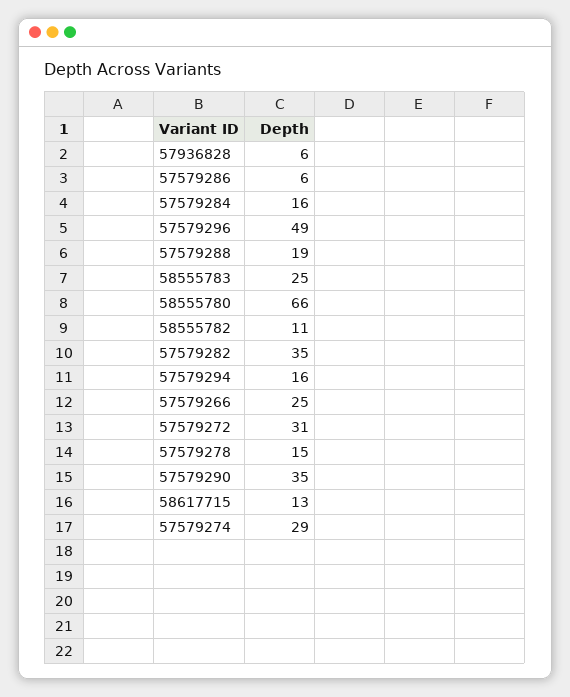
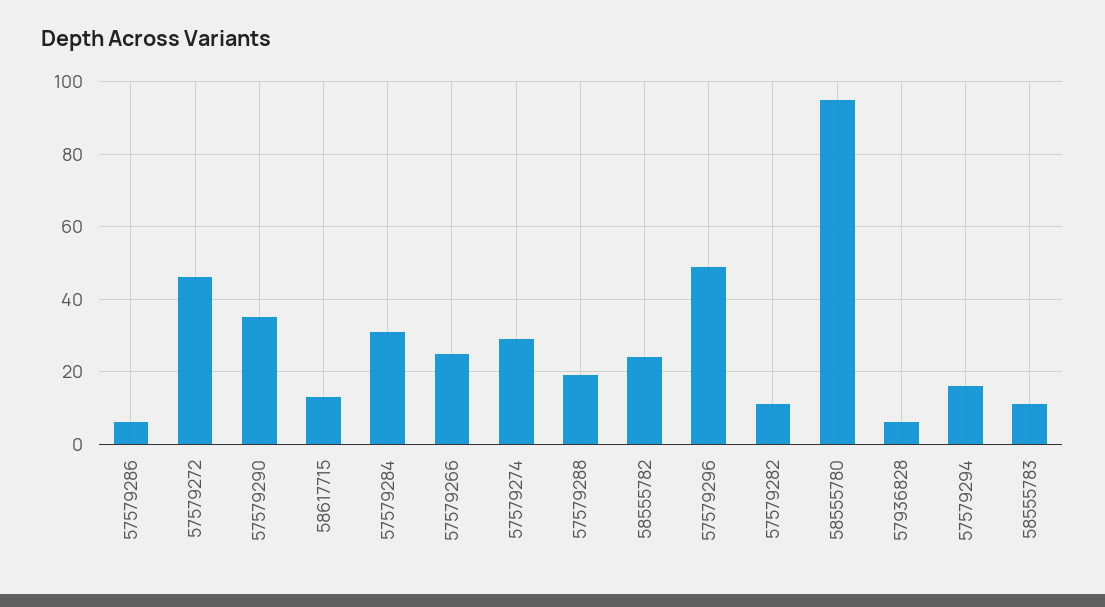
57579284: 16 -> 30
58555783: 25 -> 10
58555780: 66 -> 95
58555782: 11 -> 25
57579282: 35 -> 10
57579272: 31 -> 45
57579278: 15 -> none

